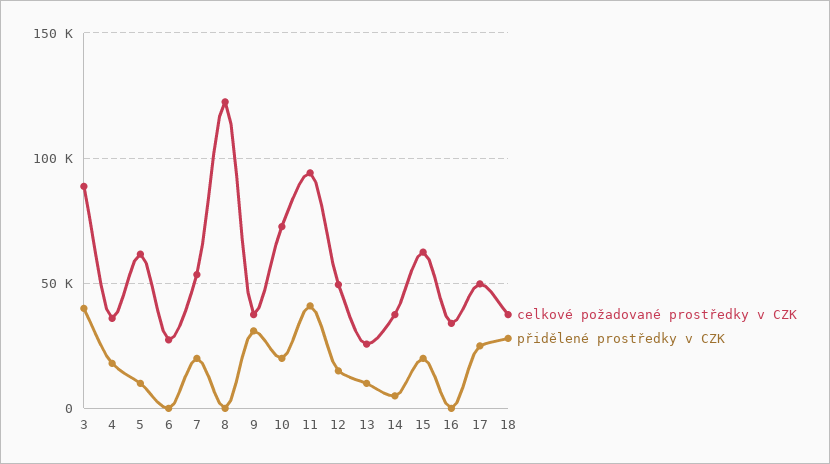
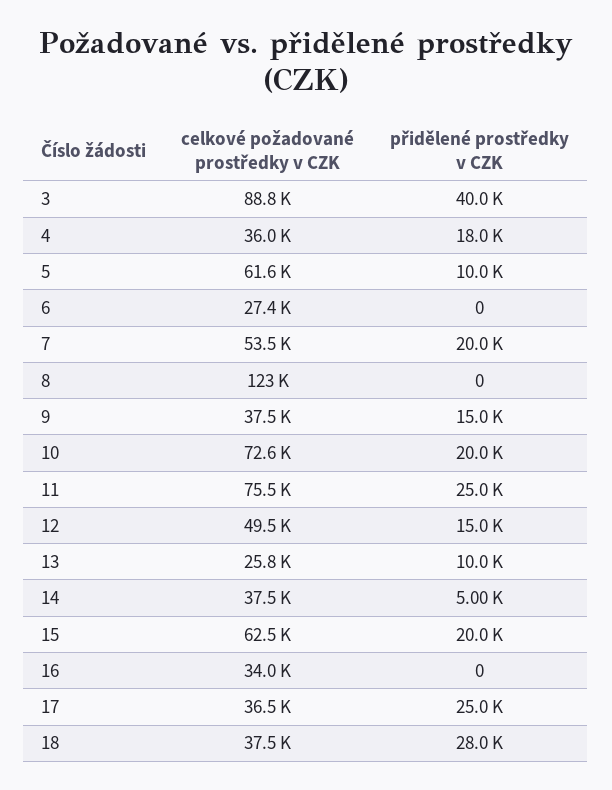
přidělené prostředky v CZK, 9: 30000 -> 15000
celkové požadované prostředky v CZK, 11: 95000 -> 75500
přidělené prostředky v CZK, 11: 40000 -> 25000
celkové požadované prostředky v CZK, 17: 50000 -> 36500

